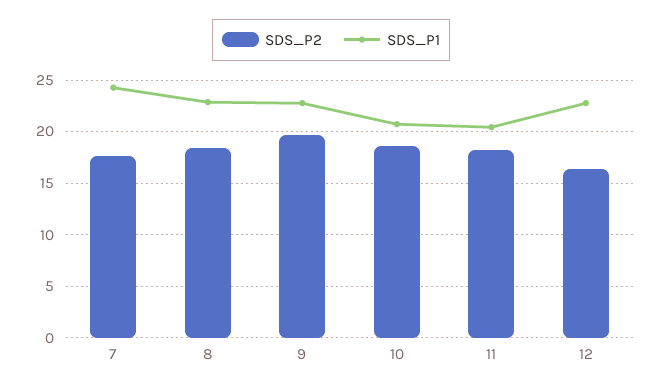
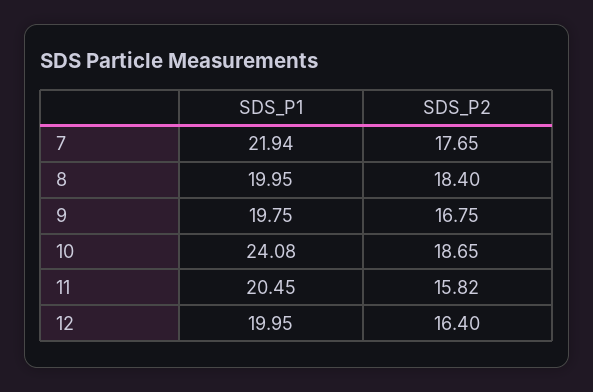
SDS_P1, 7: 24 -> 21.94
SDS_P1, 8: 23 -> 19.95
SDS_P2, 9: 20 -> 16.75
SDS_P1, 9: 23 -> 19.75
SDS_P1, 10: 21 -> 24.08
SDS_P2, 11: 18 -> 15.82
SDS_P1, 12: 23 -> 19.95

